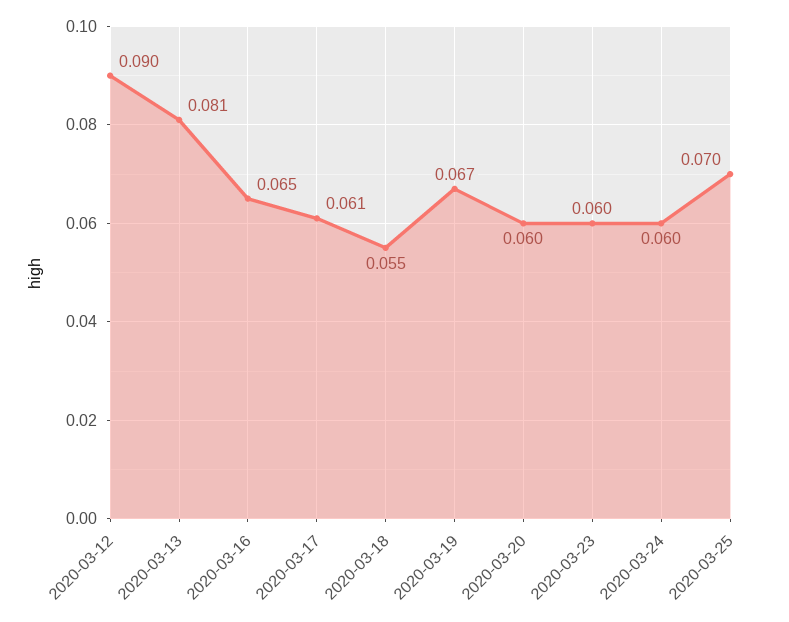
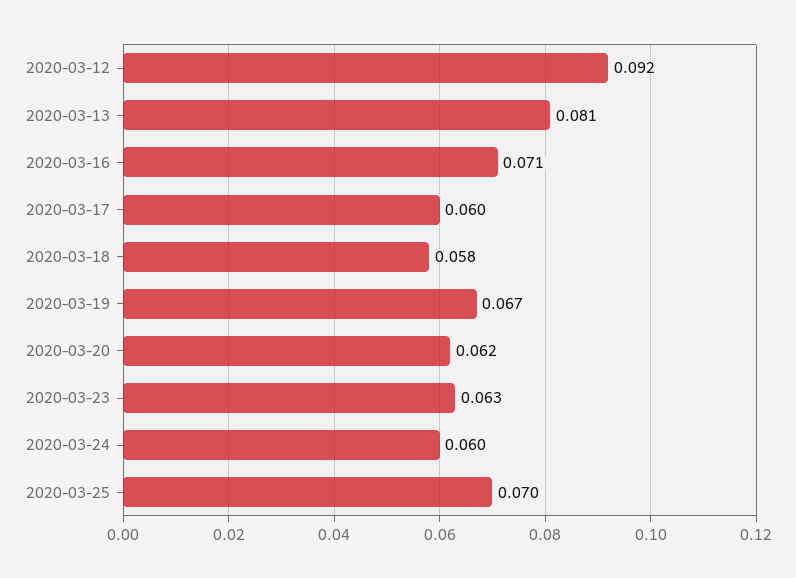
2020-03-12: 0.09 -> 0.092
2020-03-16: 0.065 -> 0.071
2020-03-17: 0.061 -> 0.06
2020-03-18: 0.055 -> 0.058
2020-03-20: 0.06 -> 0.062
2020-03-23: 0.06 -> 0.063

